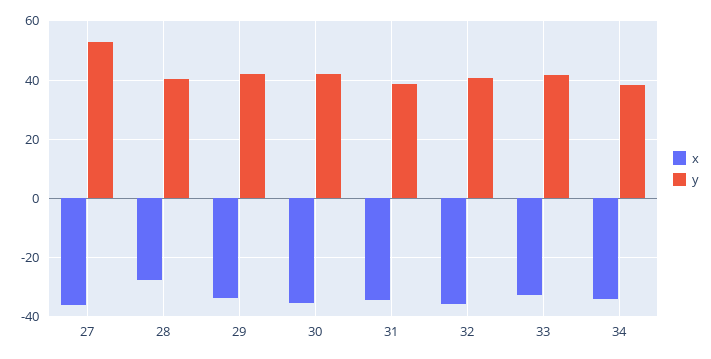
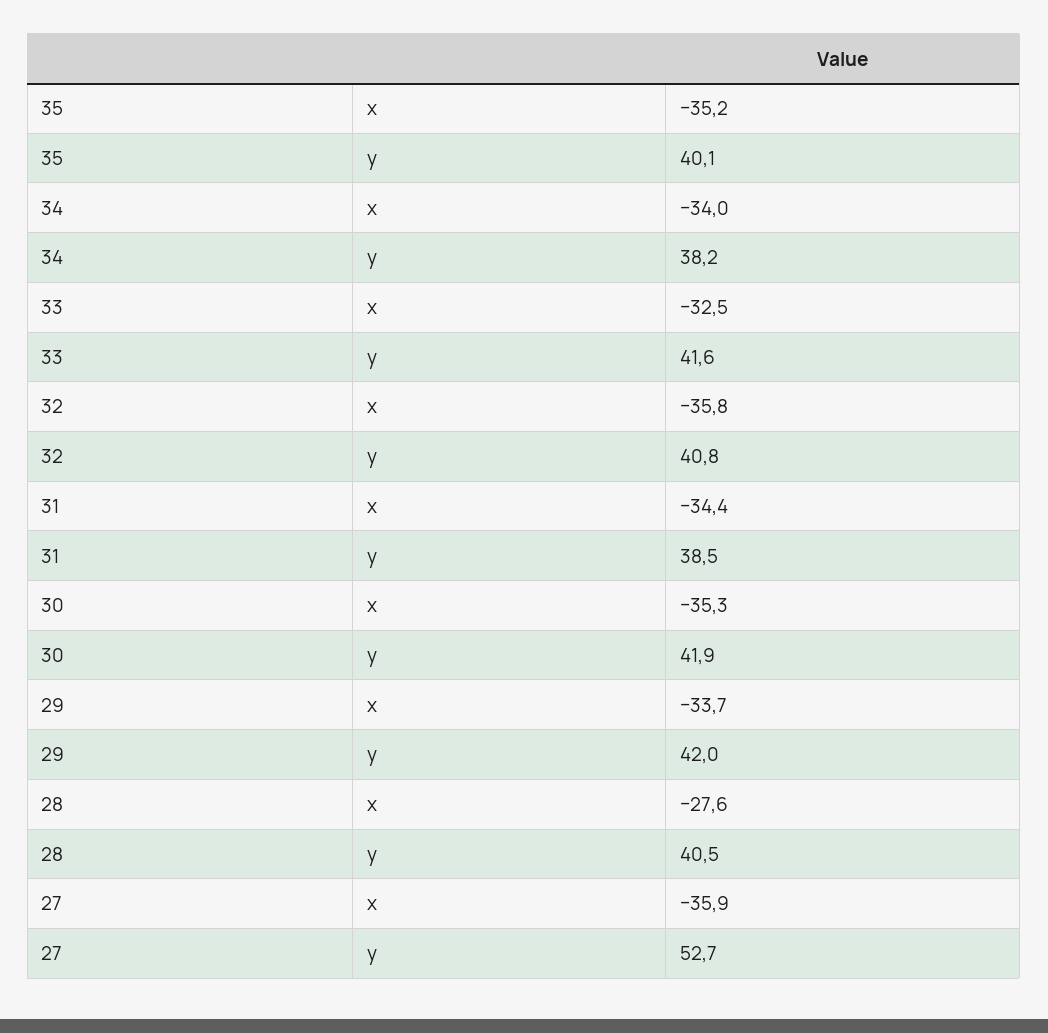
x, 35: none -> -35.2
y, 35: none -> 40.1

